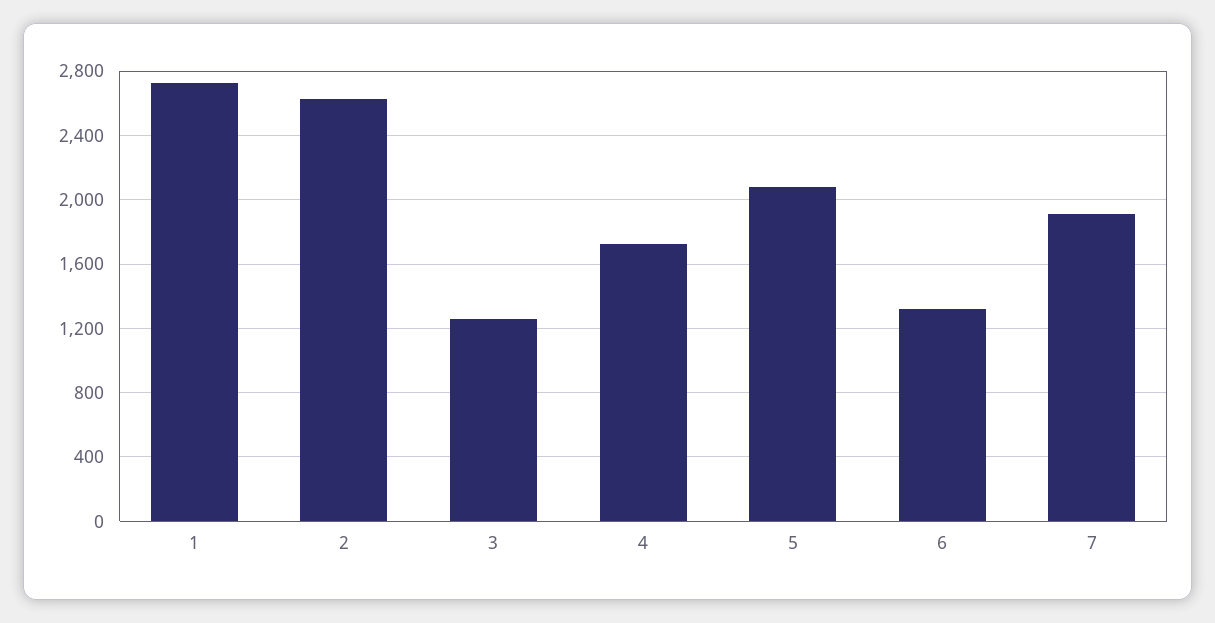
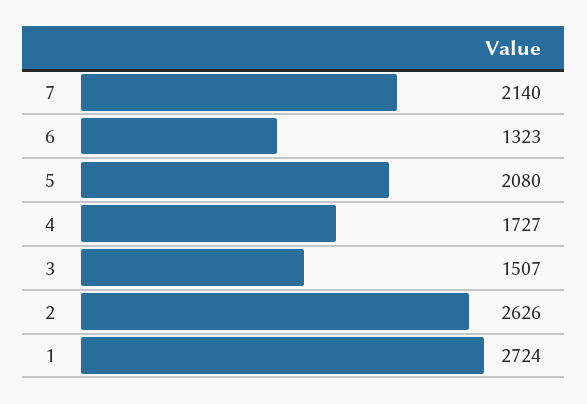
3: 1250 -> 1507
7: 1900 -> 2140

